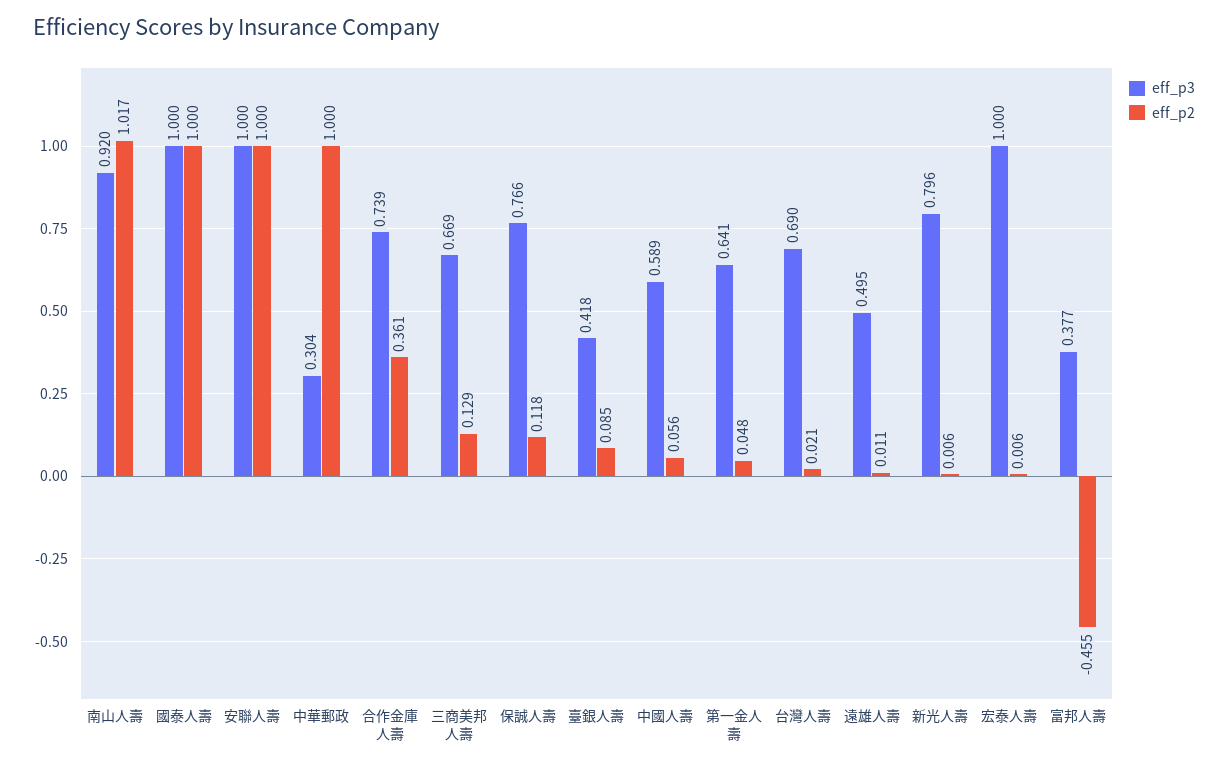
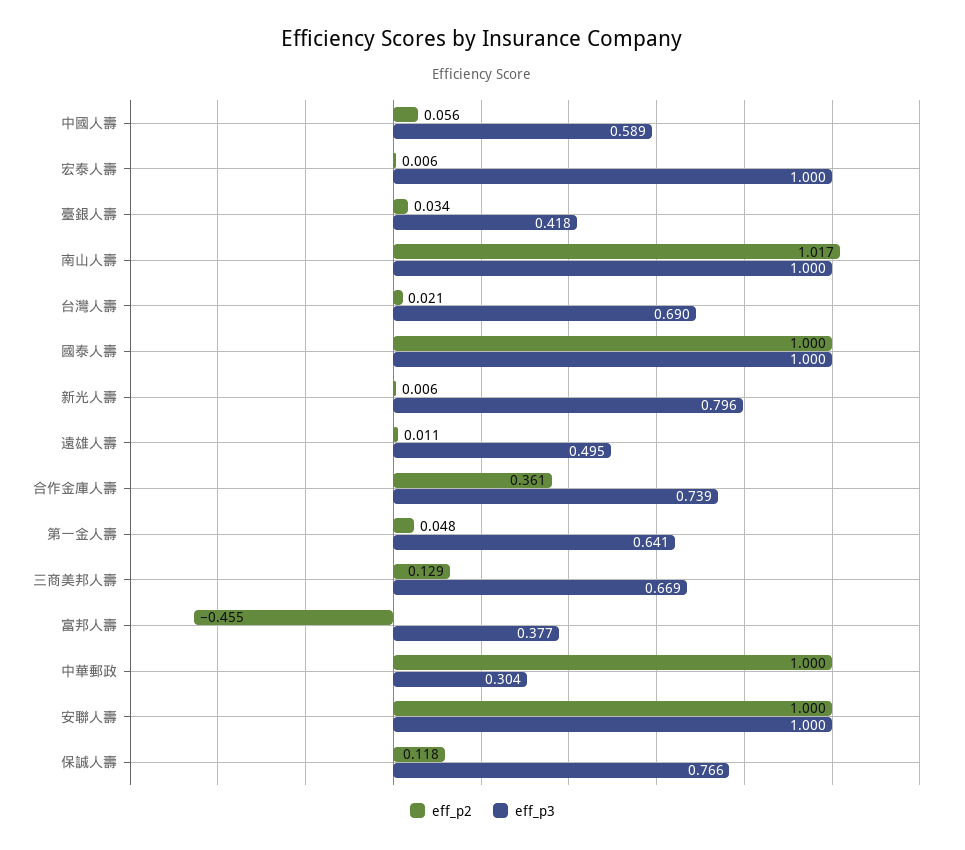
eff_p3, 南山人壽: 0.92 -> 1
eff_p2, 臺銀人壽: 0.085 -> 0.034

